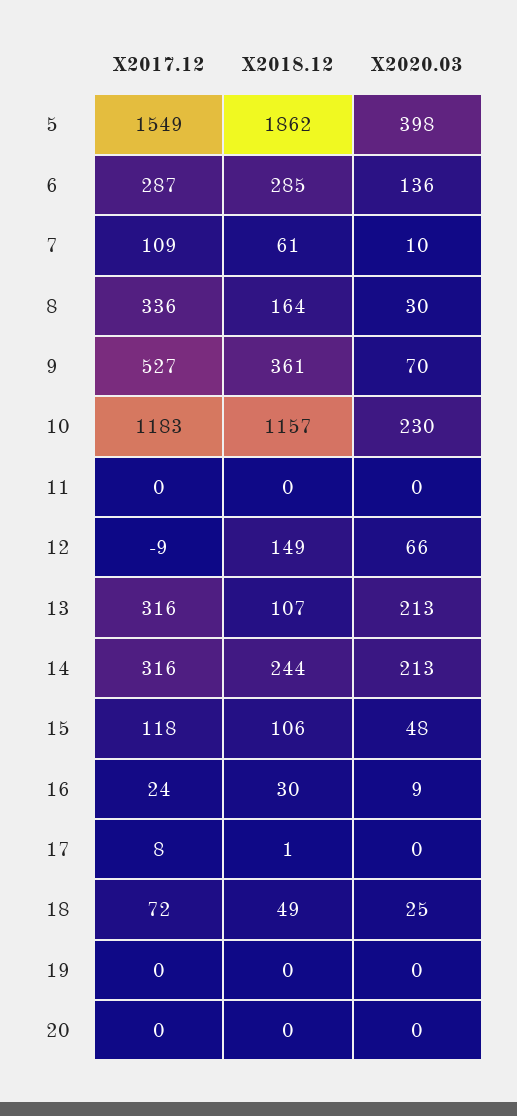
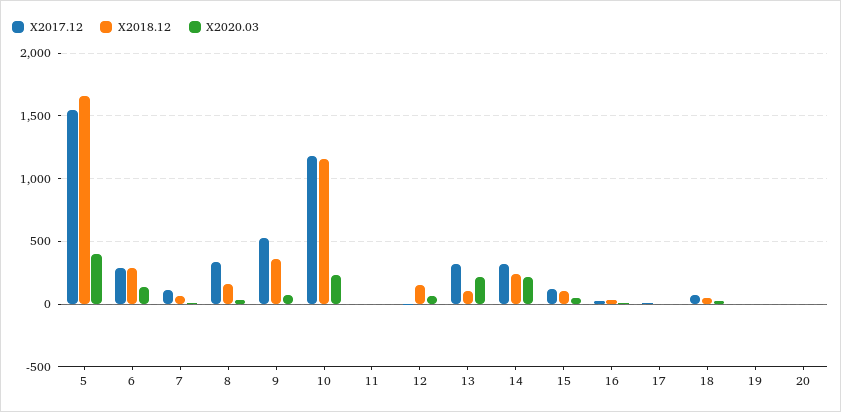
X2018.12, 5: 1862 -> 1650

